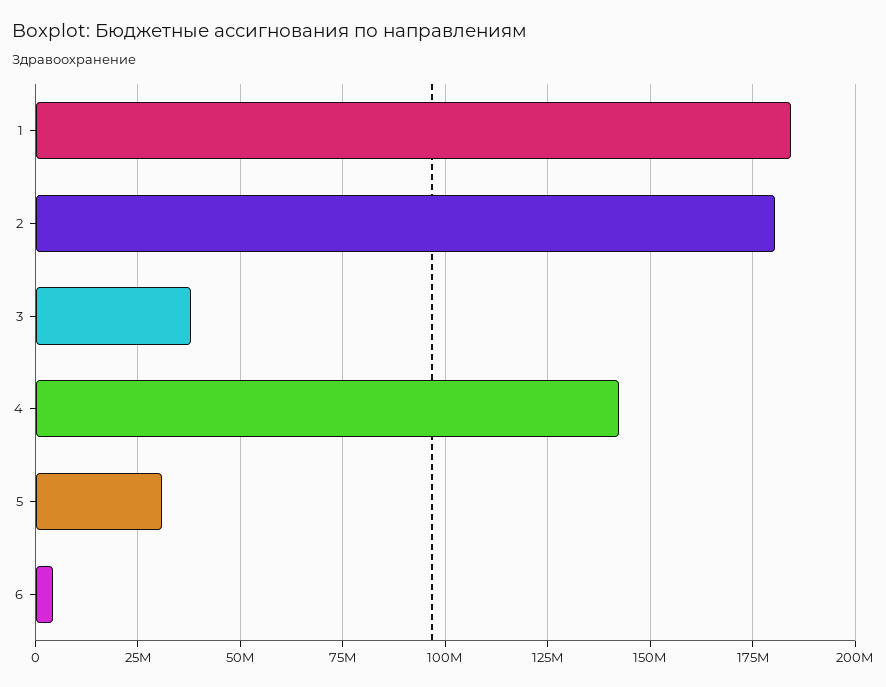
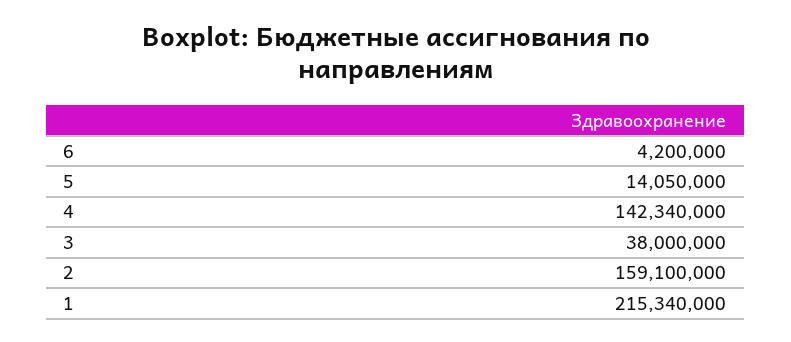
1: 185000000 -> 215340000
2: 180000000 -> 159100000
5: 30000000 -> 14050000

